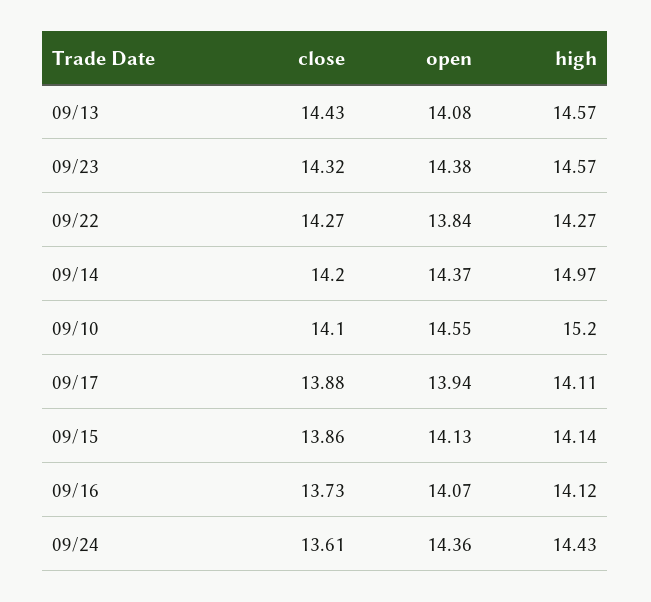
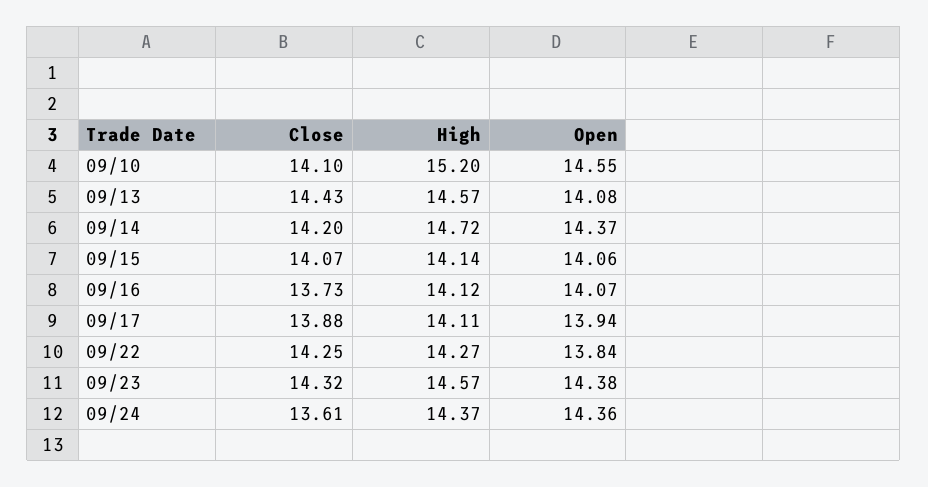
close, 09/22: 14.27 -> 14.25
high, 09/14: 14.97 -> 14.72
close, 09/15: 13.86 -> 14.07
open, 09/15: 14.13 -> 14.06
high, 09/24: 14.43 -> 14.37

